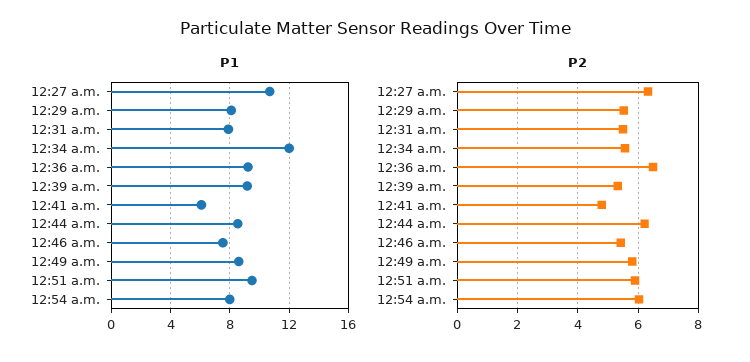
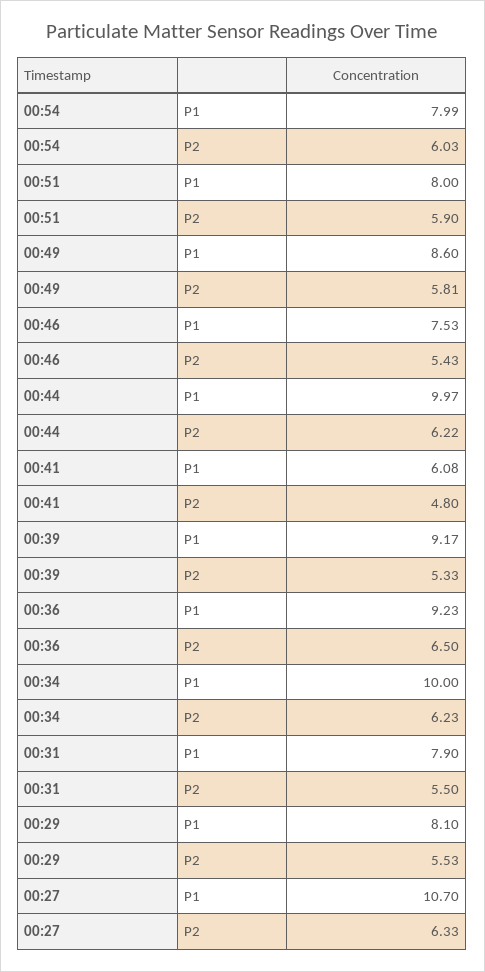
P1, 12:34 a.m.: 12 -> 10
P1, 12:44 a.m.: 8.5 -> 9.97
P1, 12:51 a.m.: 9.5 -> 8
P2, 12:34 a.m.: 5.6 -> 6.23

